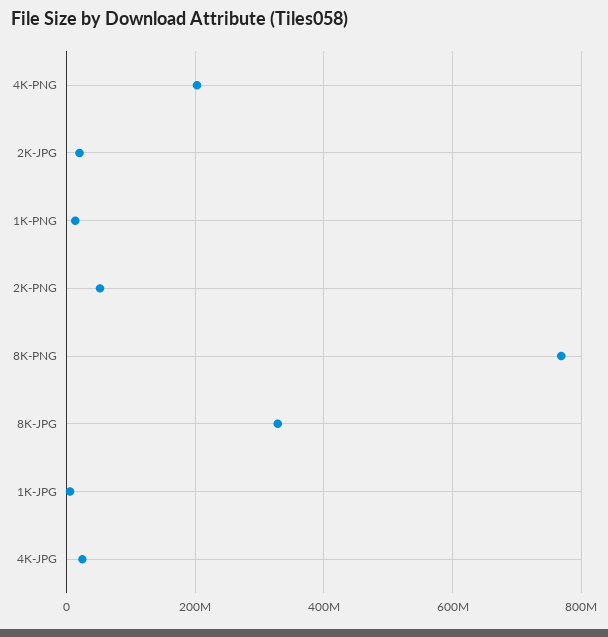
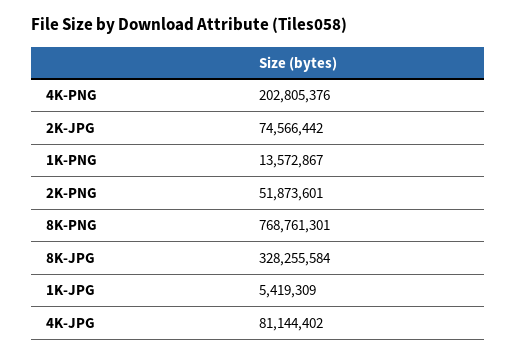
2K-JPG: 20000000 -> 74566442
4K-JPG: 20000000 -> 81144402

